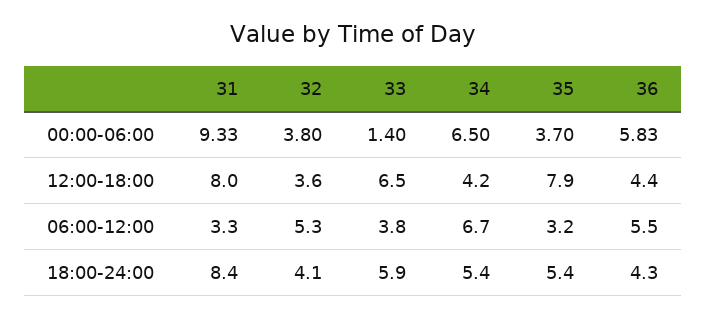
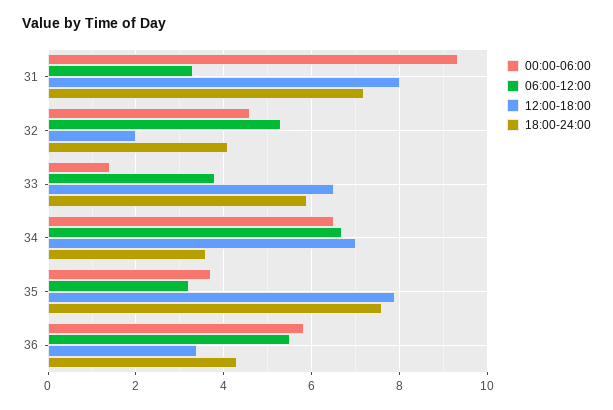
00:00-06:00, 32: 3.8 -> 4.6
12:00-18:00, 32: 3.6 -> 2
12:00-18:00, 34: 4.2 -> 7
12:00-18:00, 36: 4.4 -> 3.4
18:00-24:00, 31: 8.4 -> 7.2
18:00-24:00, 34: 5.4 -> 3.6
18:00-24:00, 35: 5.4 -> 7.6

